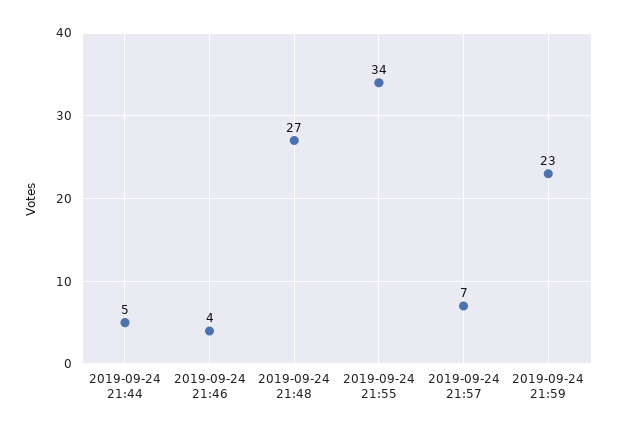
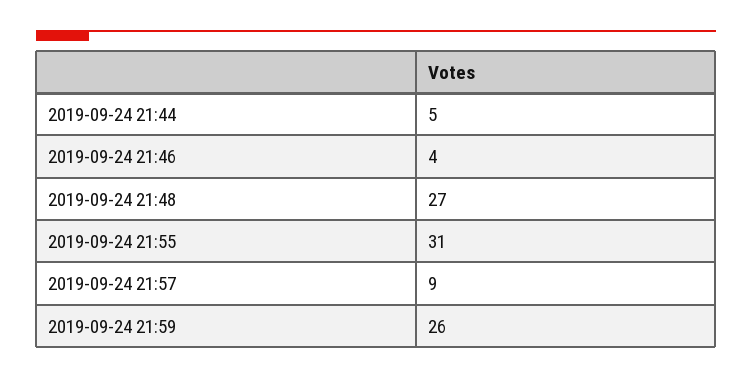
2019-09-24 21:55: 34 -> 31
2019-09-24 21:57: 7 -> 9
2019-09-24 21:59: 23 -> 26

